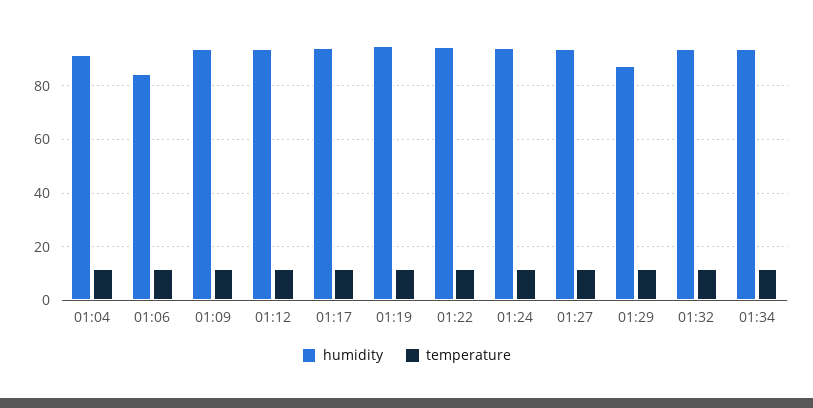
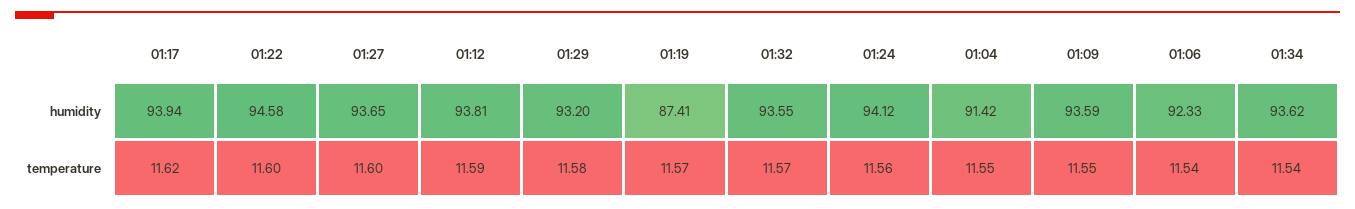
humidity, 01:06: 85 -> 92.33
humidity, 01:19: 95 -> 87.41
humidity, 01:29: 87.5 -> 93.2

